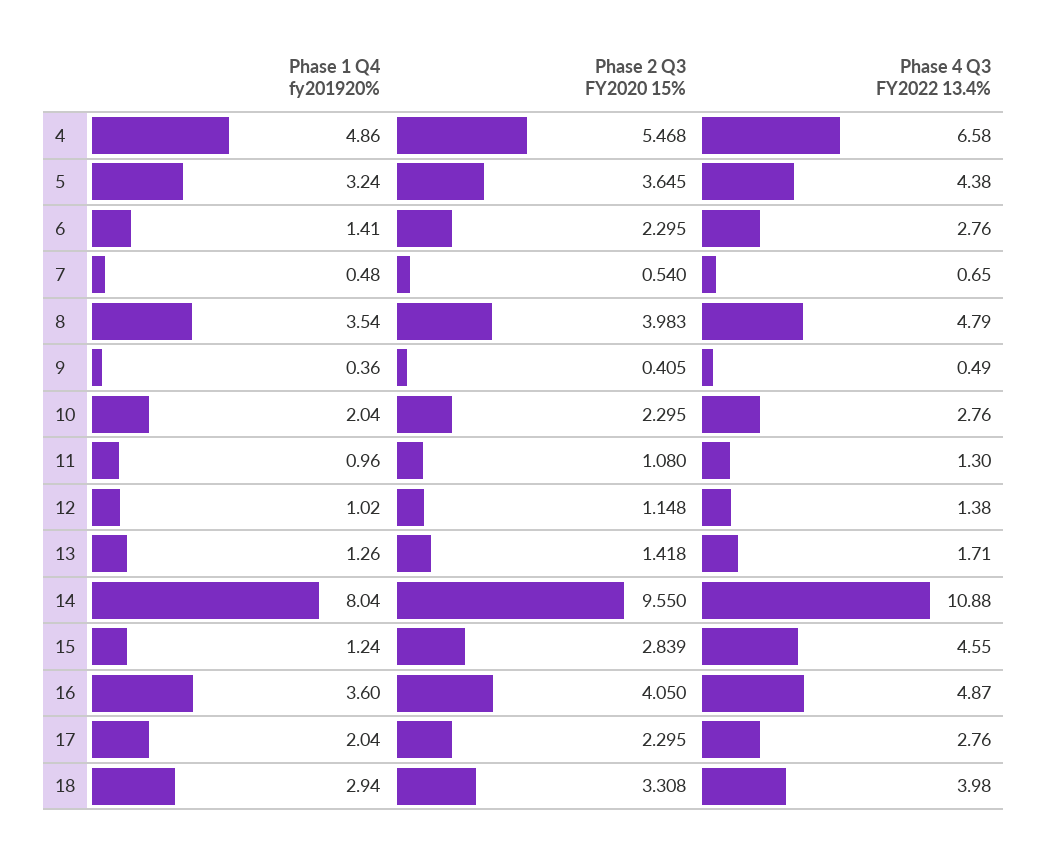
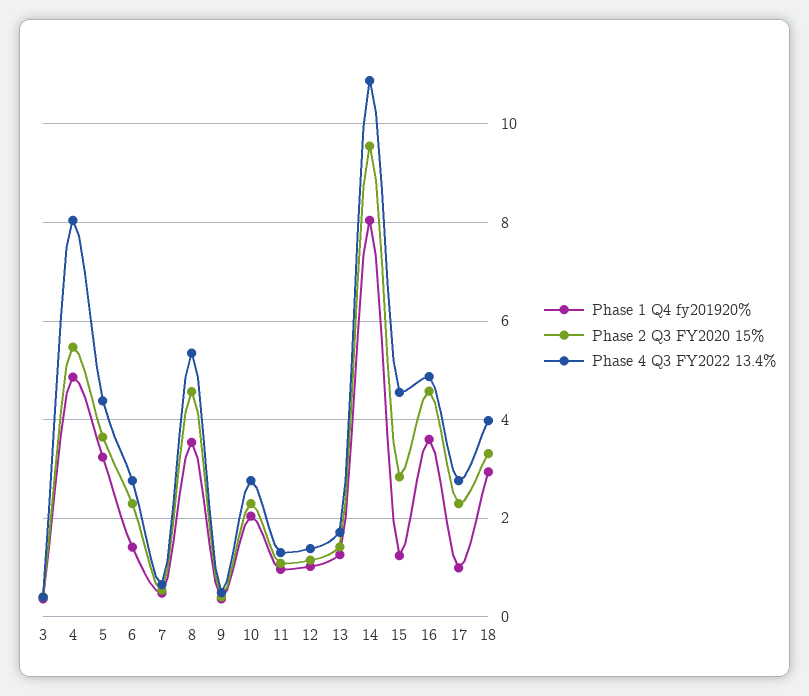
Phase 4 Q3 FY2022 13.4%, 4: 6.58 -> 8
Phase 2 Q3 FY2020 15%, 8: 3.983 -> 4.6
Phase 4 Q3 FY2022 13.4%, 8: 4.79 -> 5.4
Phase 2 Q3 FY2020 15%, 16: 4.05 -> 4.6
Phase 1 Q4 fy201920%, 17: 2.04 -> 1
Phase 1 Q4 fy201920%, 3: none -> 0.4
Phase 2 Q3 FY2020 15%, 3: none -> 0.4
Phase 4 Q3 FY2022 13.4%, 3: none -> 0.4

